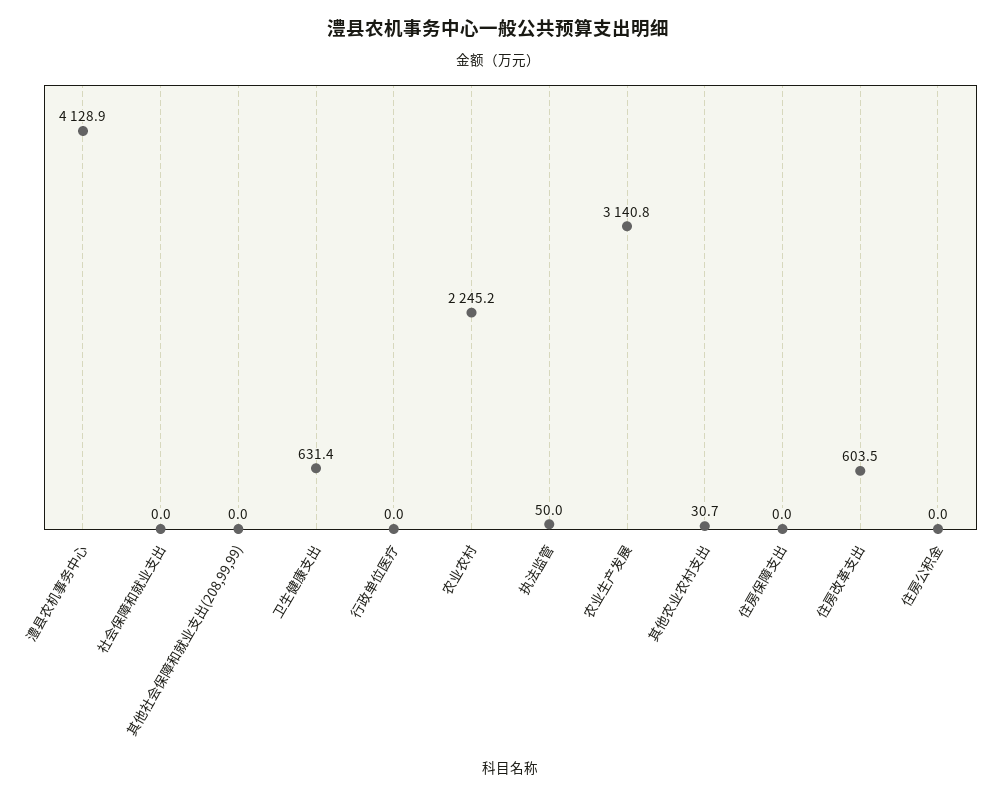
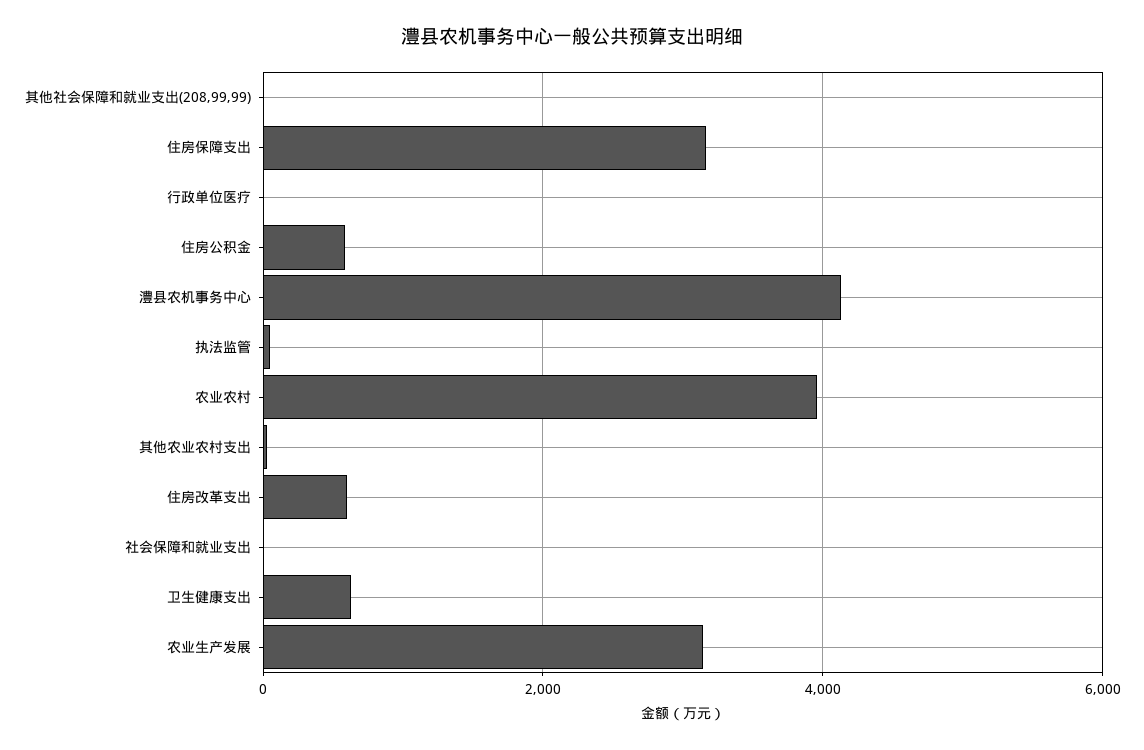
农业农村: 2245.2 -> 4000
住房保障支出: 0 -> 3200
住房公积金: 0 -> 600

